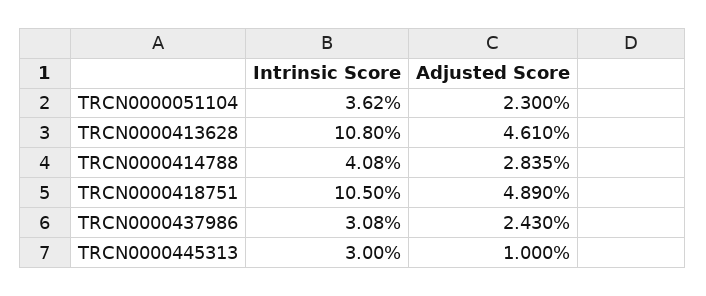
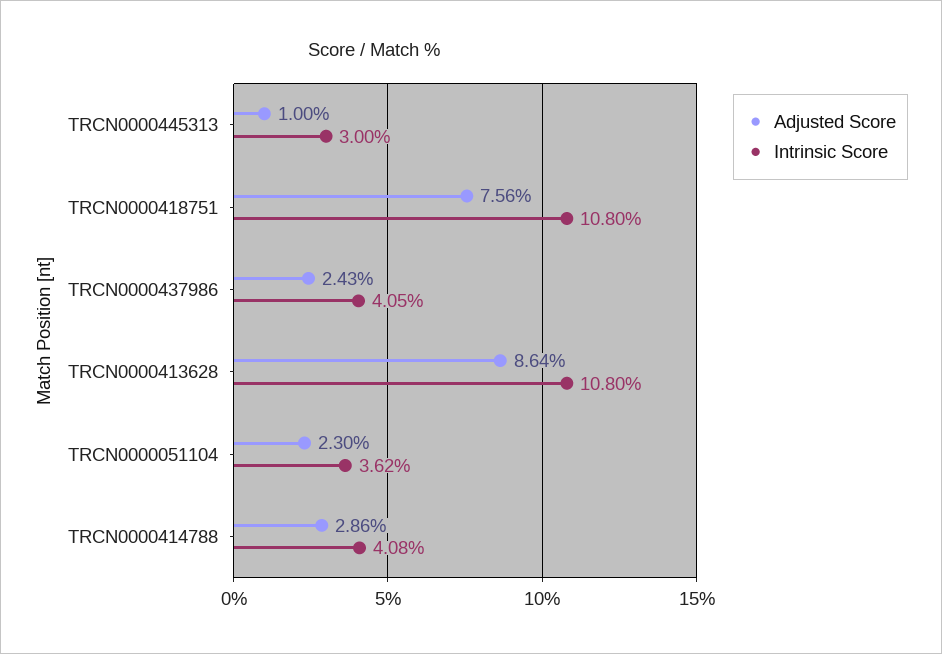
Adjusted Score, TRCN0000413628: 4.61 -> 8.64
Adjusted Score, TRCN0000414788: 2.835 -> 2.86
Intrinsic Score, TRCN0000418751: 10.5 -> 10.8
Adjusted Score, TRCN0000418751: 4.89 -> 7.56
Intrinsic Score, TRCN0000437986: 3.08 -> 4.05

